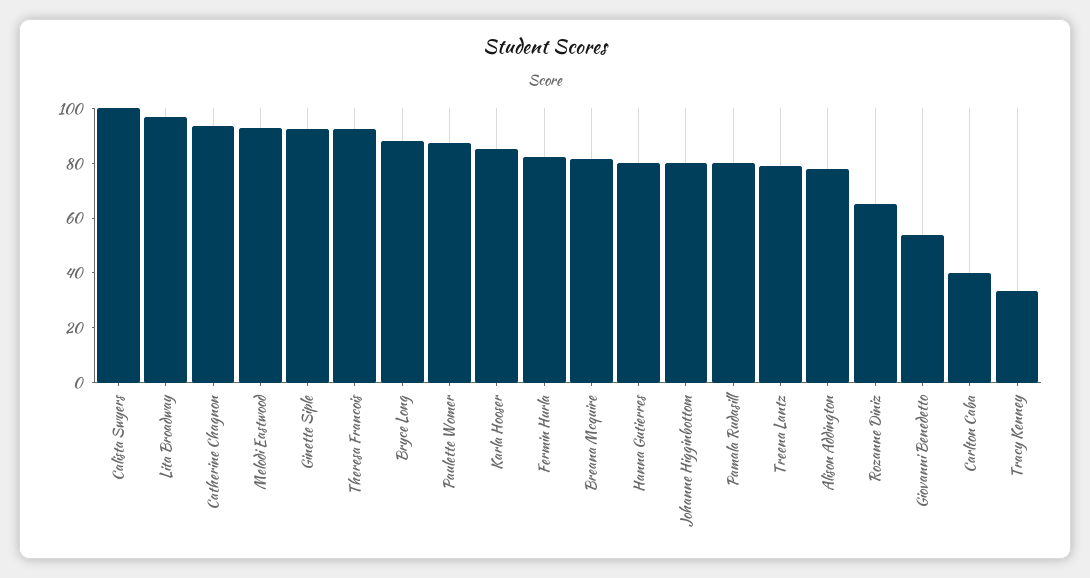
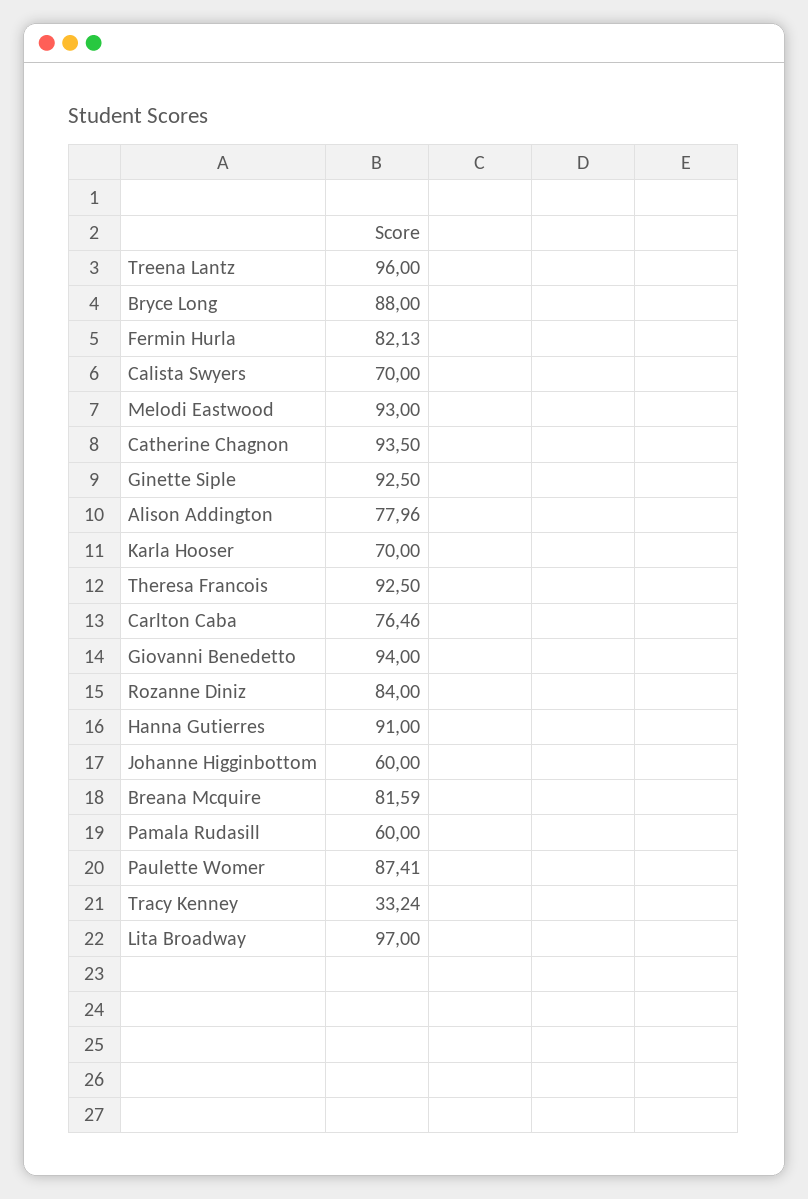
Calista Swyers: 100 -> 70
Karla Hooser: 85 -> 70
Hanna Gutierres: 80 -> 91
Johanne Higginbottom: 80 -> 60
Pamala Rudasill: 80 -> 60
Treena Lantz: 80 -> 96
Rozanne Diniz: 65 -> 84
Giovanni Benedetto: 55 -> 94
Carlton Caba: 40 -> 76.46

